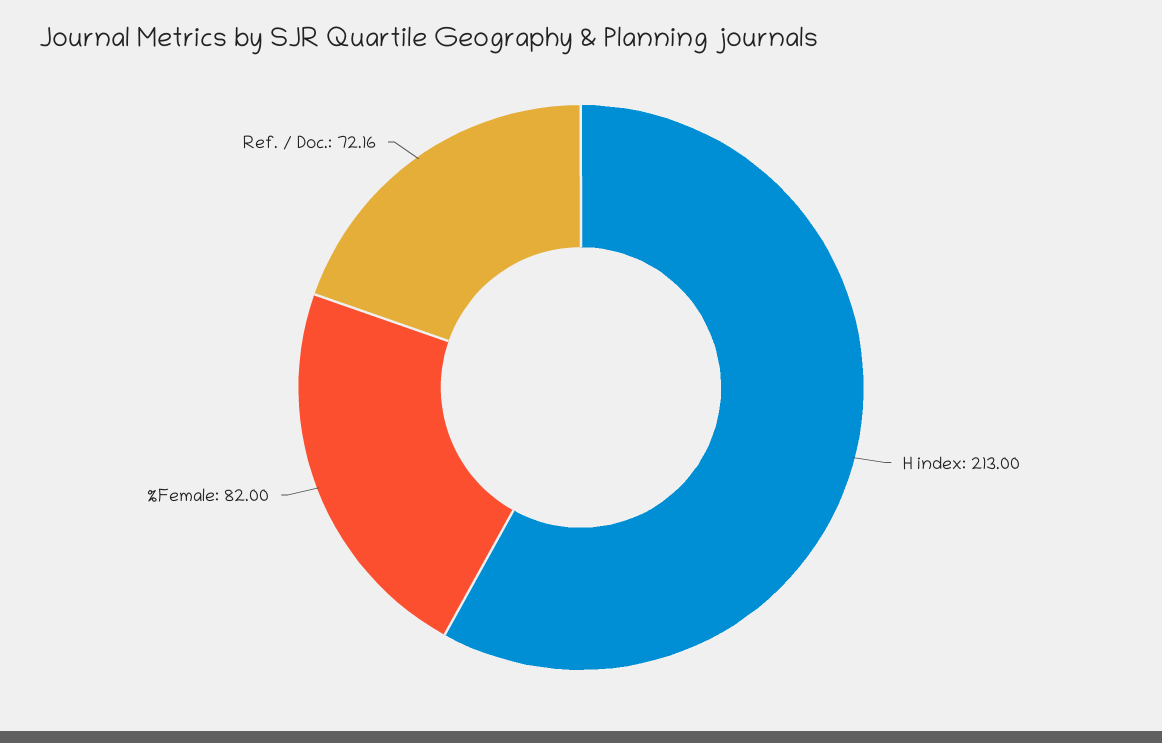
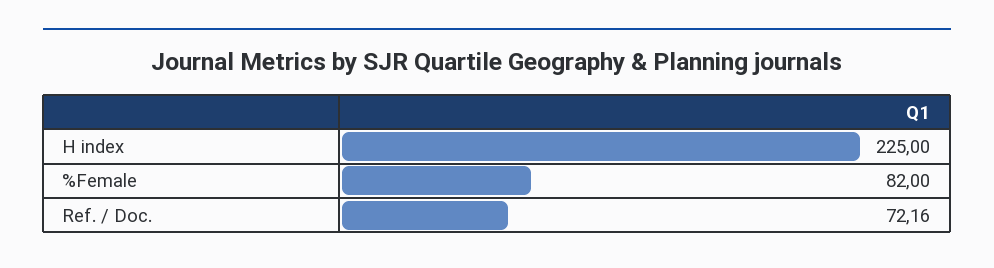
H index: 213 -> 225

